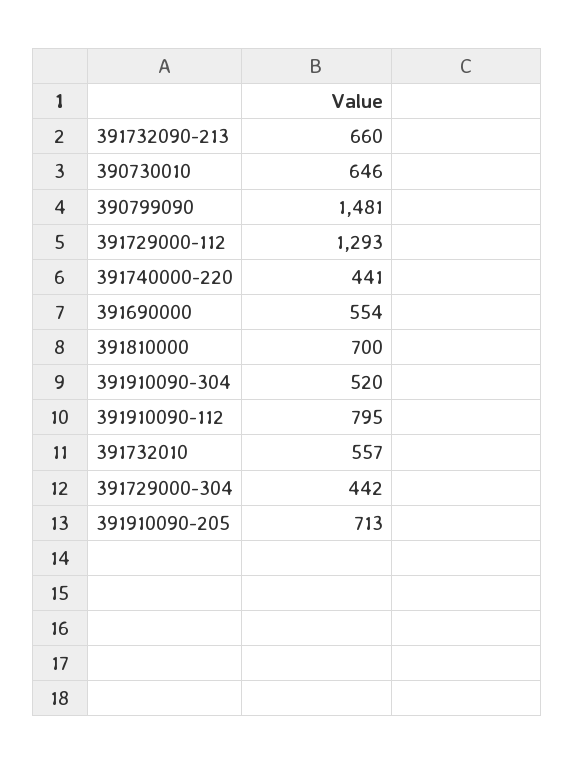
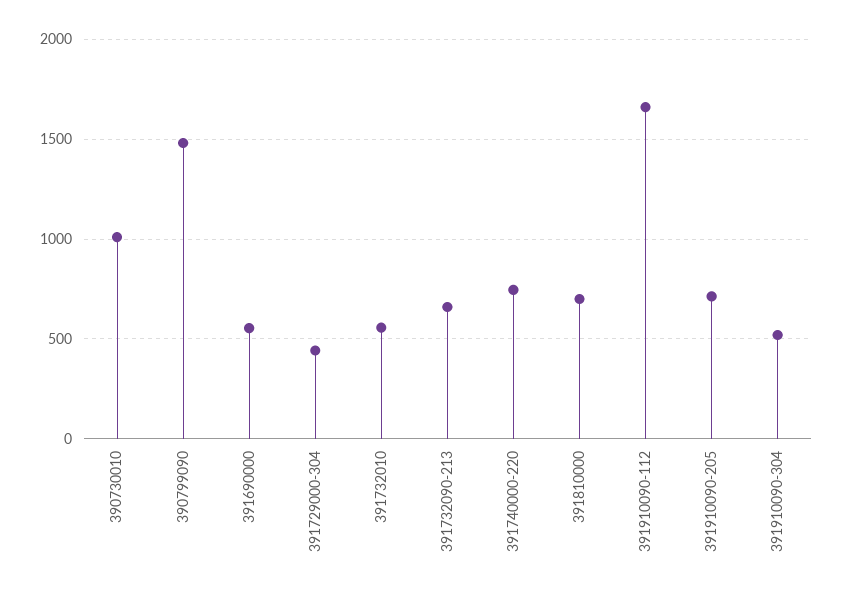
390730010: 646 -> 1000
391729000-112: 1293 -> none
391740000-220: 441 -> 750
391910090-112: 795 -> 1650

